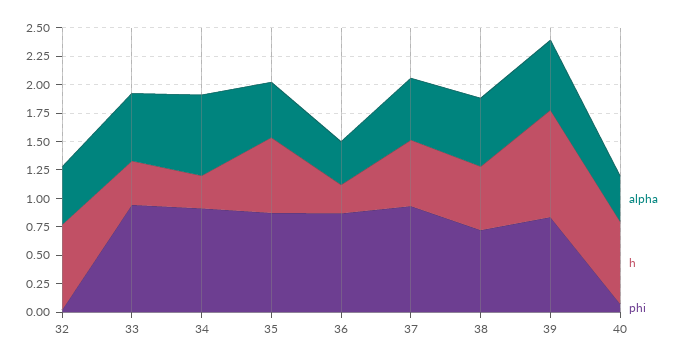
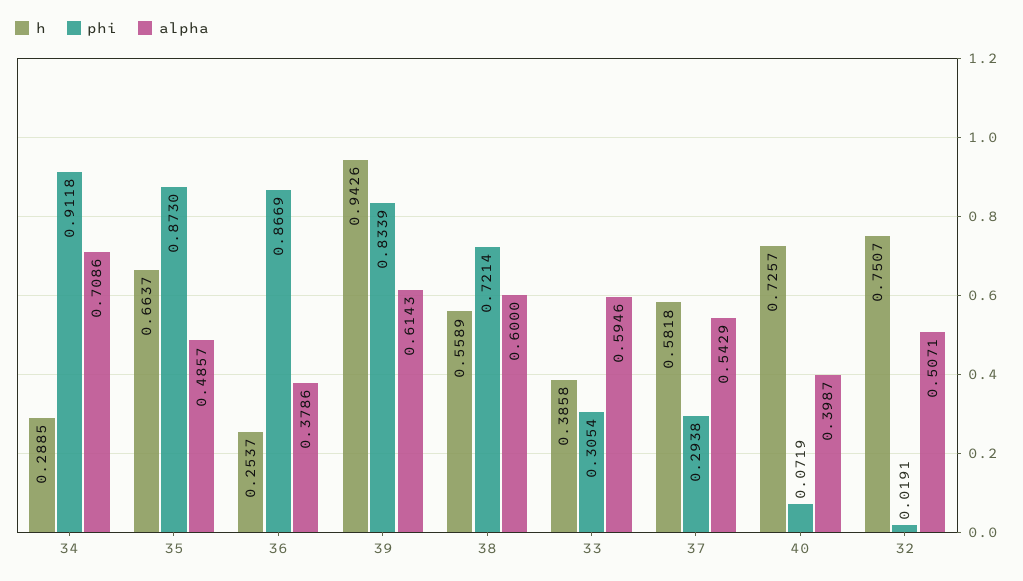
phi, 33: 1 -> 0.3054
phi, 37: 1 -> 0.2938

